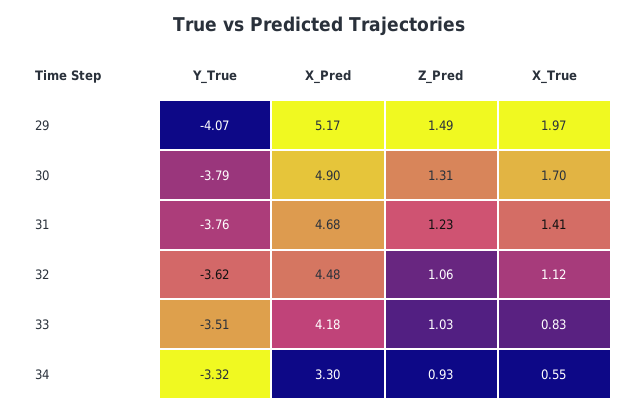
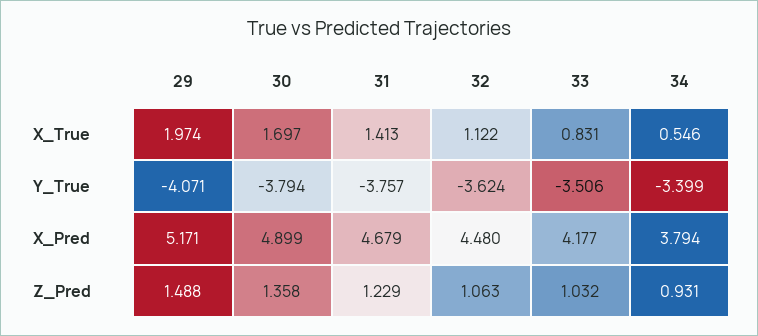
Z_Pred, 30: 1.31 -> 1.358
Y_True, 34: -3.32 -> -3.399
X_Pred, 34: 3.3 -> 3.794

